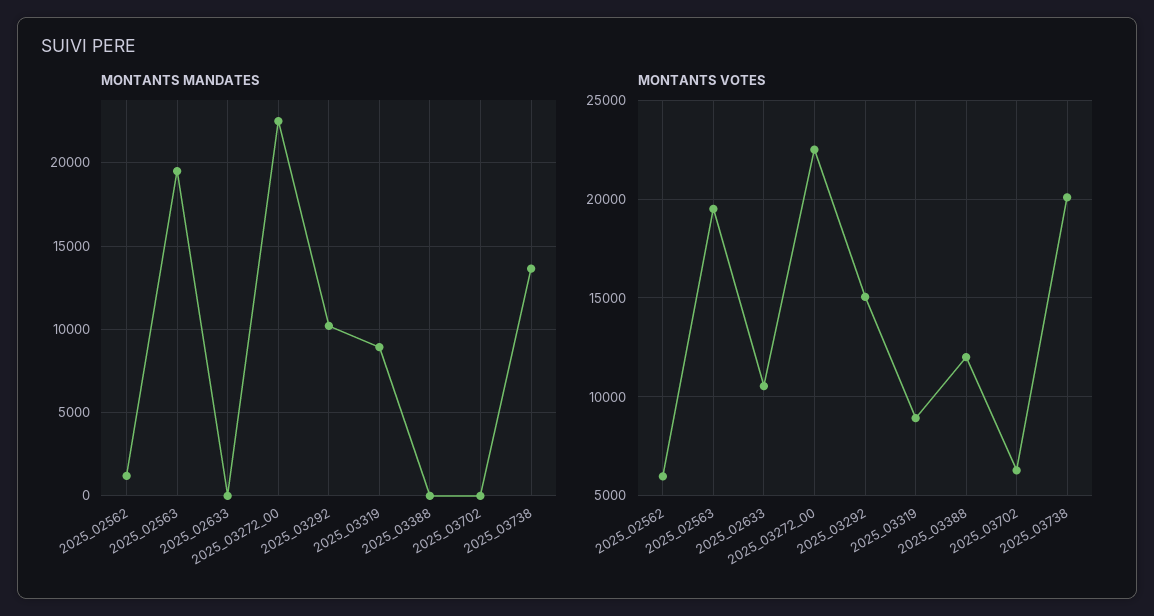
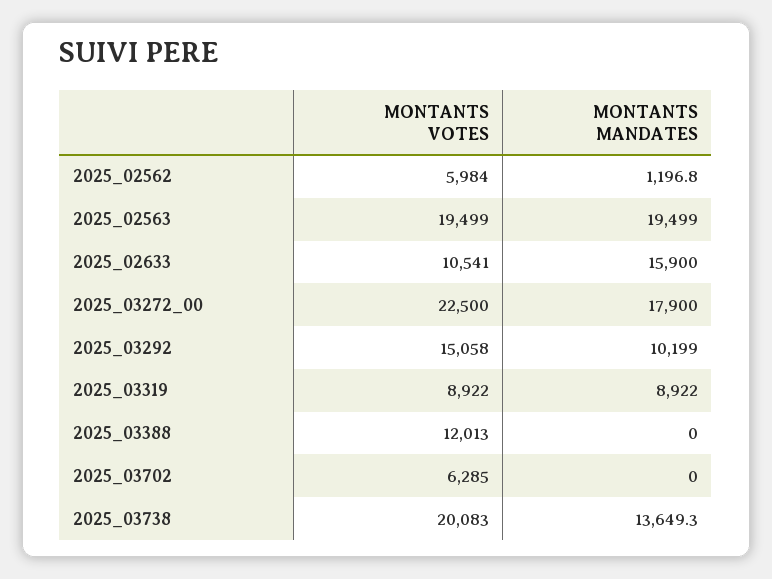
MONTANTS MANDATES, 2025_02633: 0 -> 15900
MONTANTS MANDATES, 2025_03272_00: 22500 -> 17900

